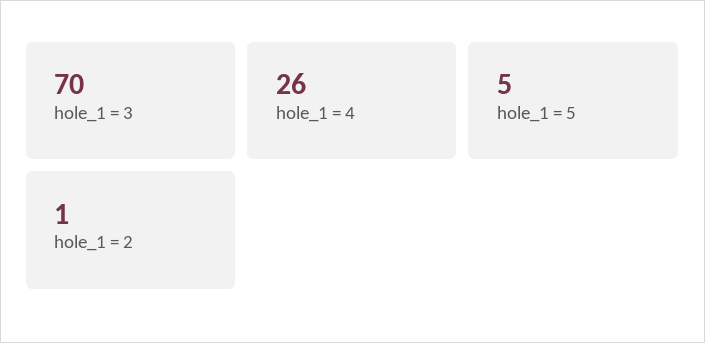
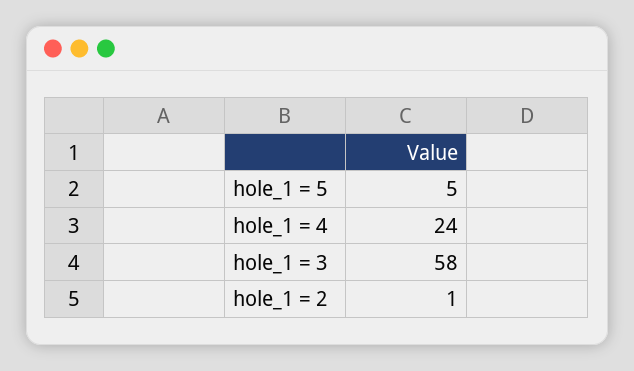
hole_1 = 3: 70 -> 58
hole_1 = 4: 26 -> 24

